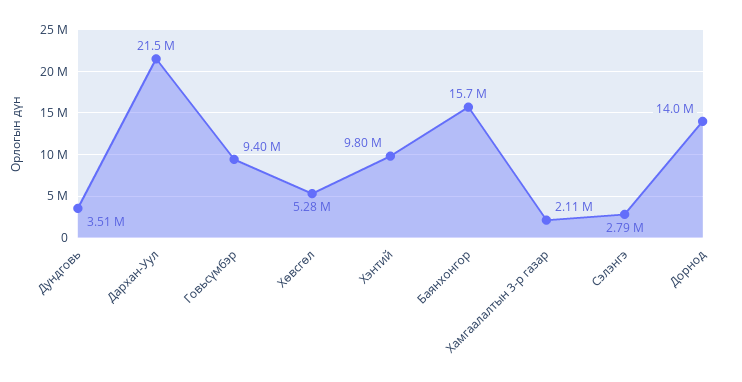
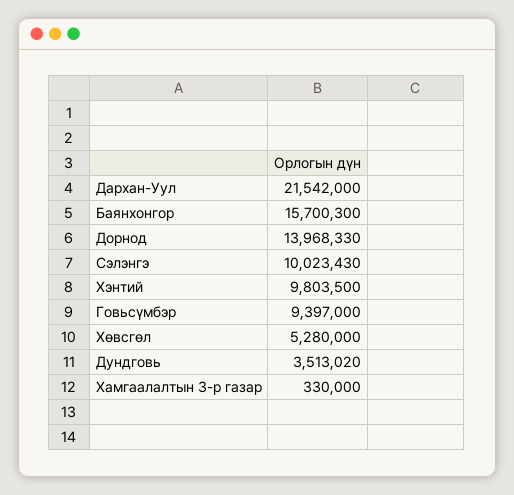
Хамгаалалтын 3-р газар: 2110000 -> 330000
Сэлэнгэ: 2790000 -> 10023430

